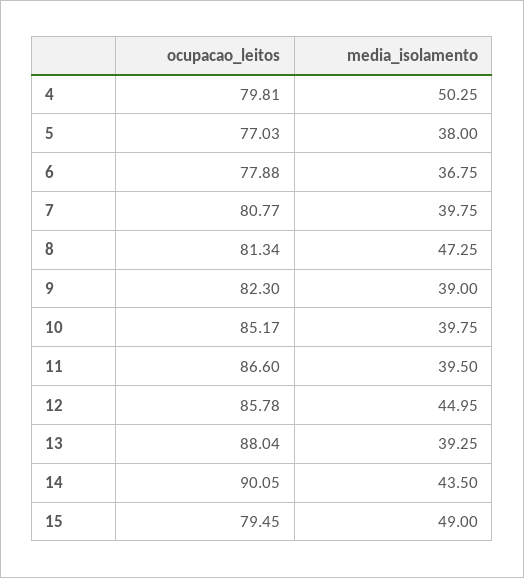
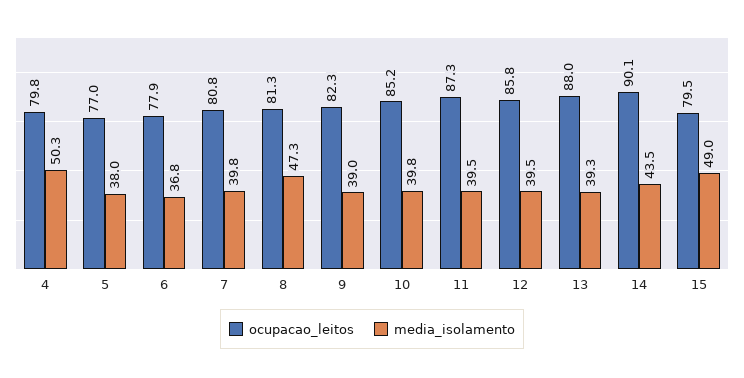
ocupacao_leitos, 11: 86.6 -> 87.3
media_isolamento, 12: 44.95 -> 39.5

